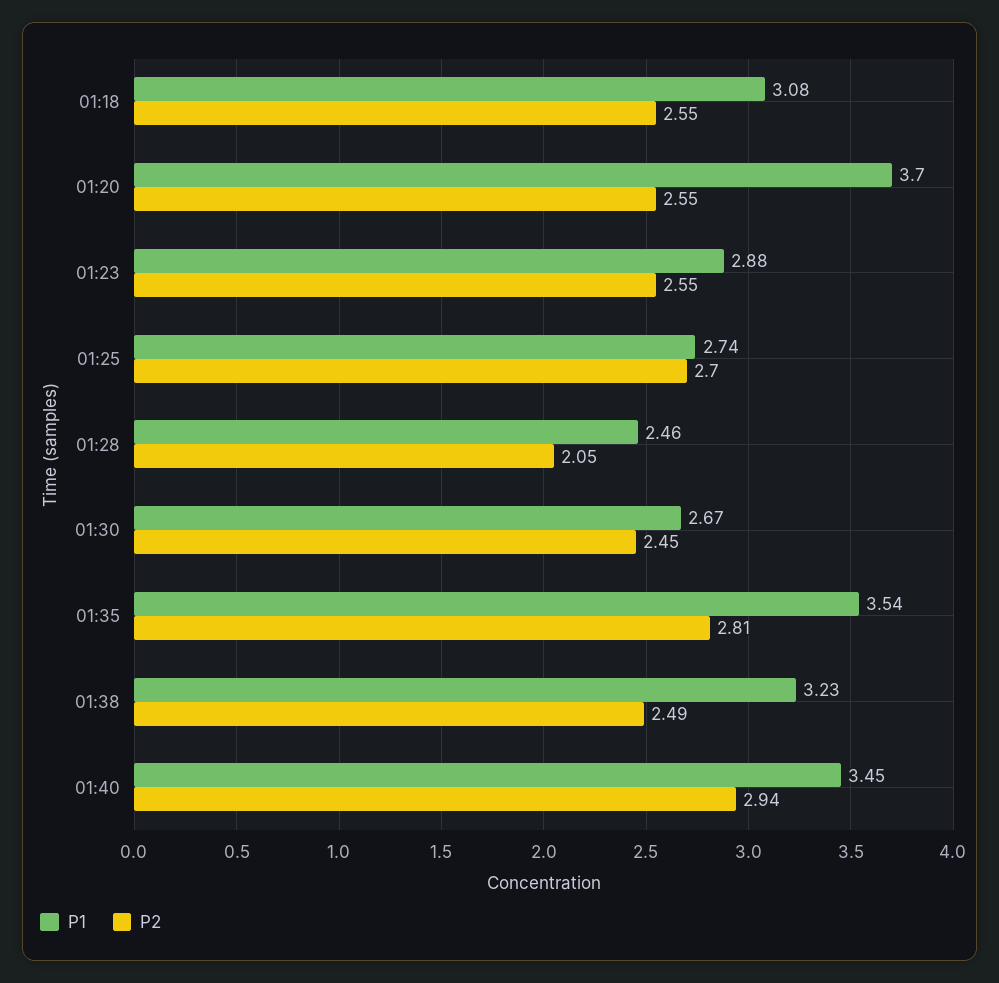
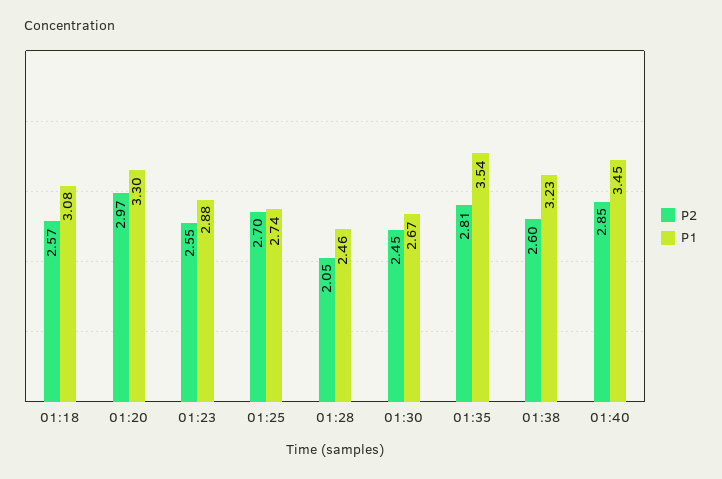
P2, 01:18: 2.55 -> 2.57
P1, 01:20: 3.7 -> 3.3
P2, 01:20: 2.55 -> 2.97
P2, 01:38: 2.49 -> 2.6
P2, 01:40: 2.94 -> 2.85

